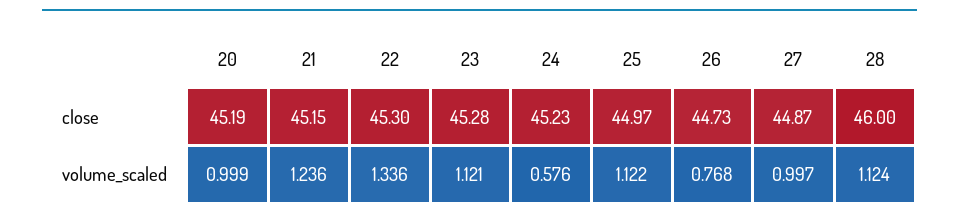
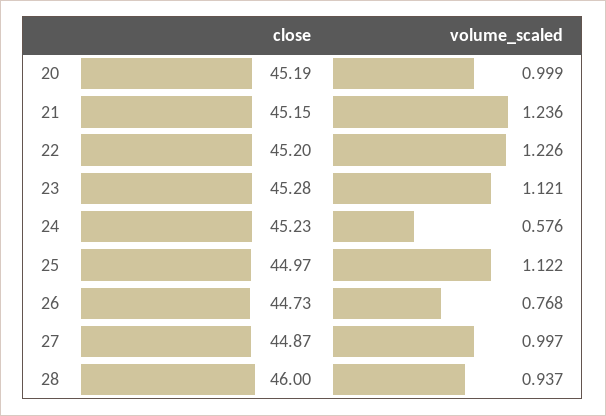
22, close: 45.3 -> 45.2
22, volume_scaled: 1.336 -> 1.226
28, volume_scaled: 1.124 -> 0.937

